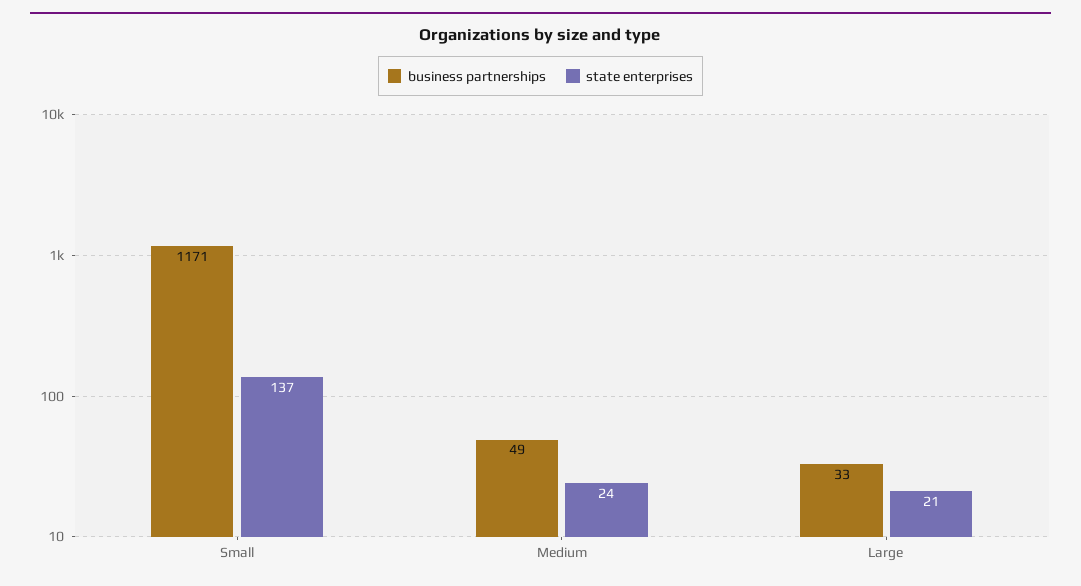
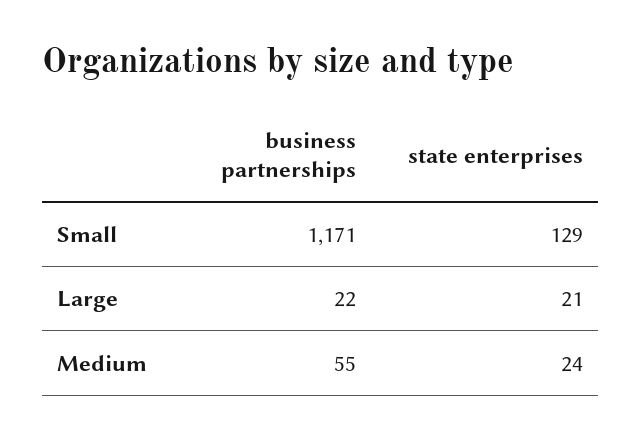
state enterprises, Small: 137 -> 129
business partnerships, Medium: 49 -> 55
business partnerships, Large: 33 -> 22

